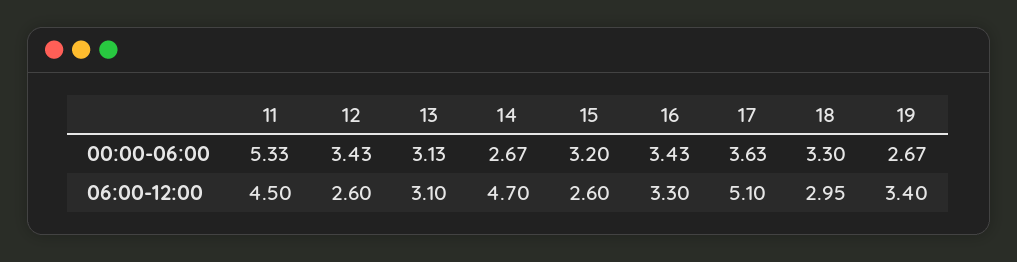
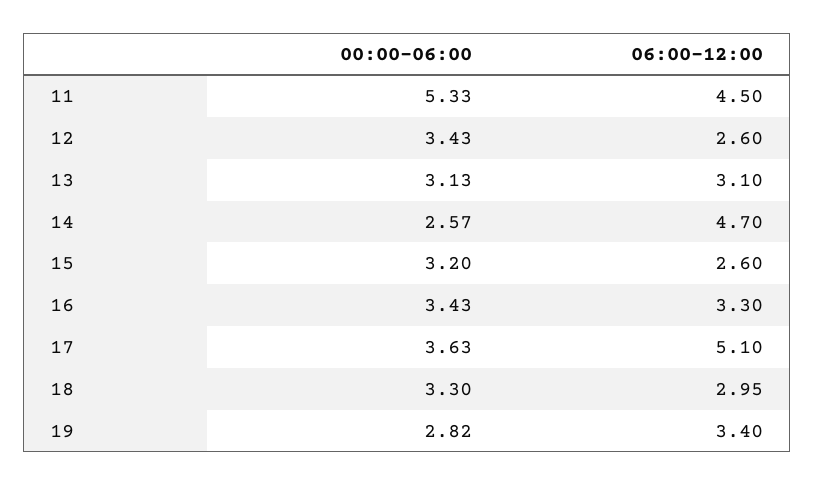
14, 00:00-06:00: 2.67 -> 2.57
19, 00:00-06:00: 2.67 -> 2.82

